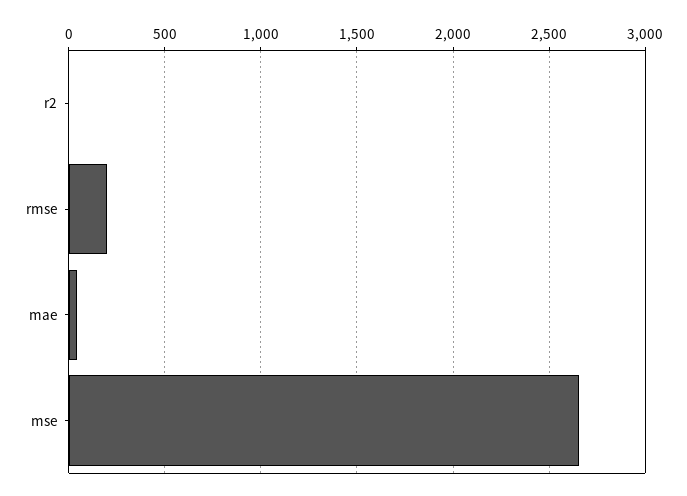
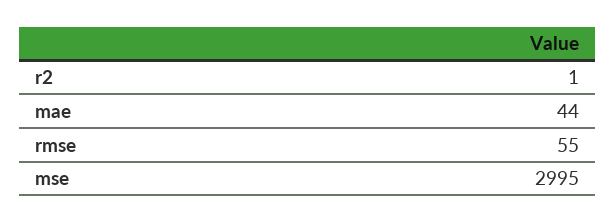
rmse: 200 -> 55
mse: 2650 -> 2995

